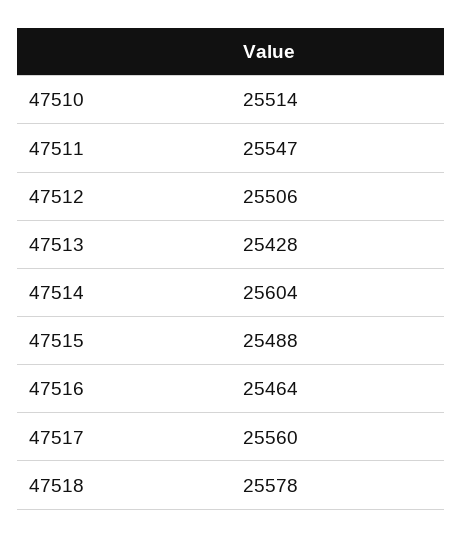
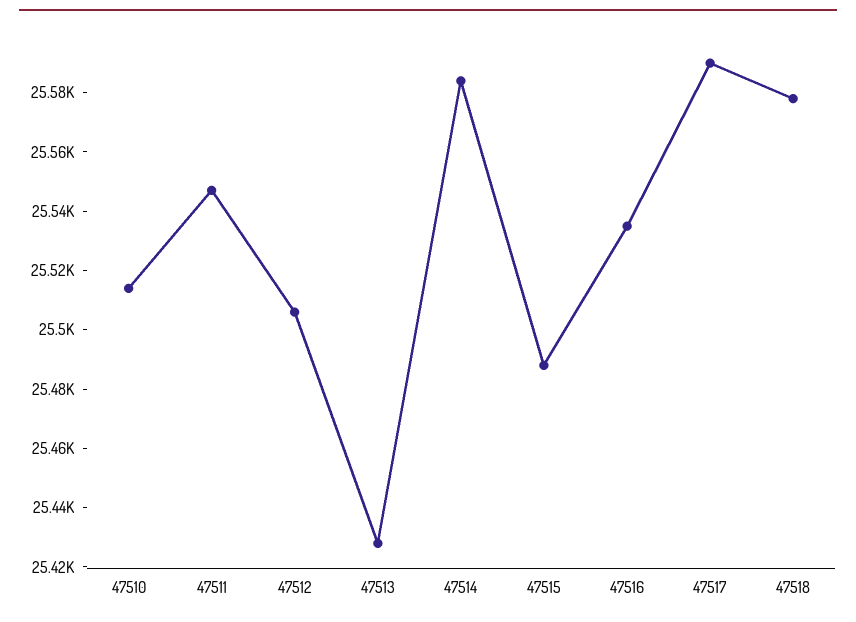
47514: 25604 -> 25585
47516: 25464 -> 25535
47517: 25560 -> 25590

